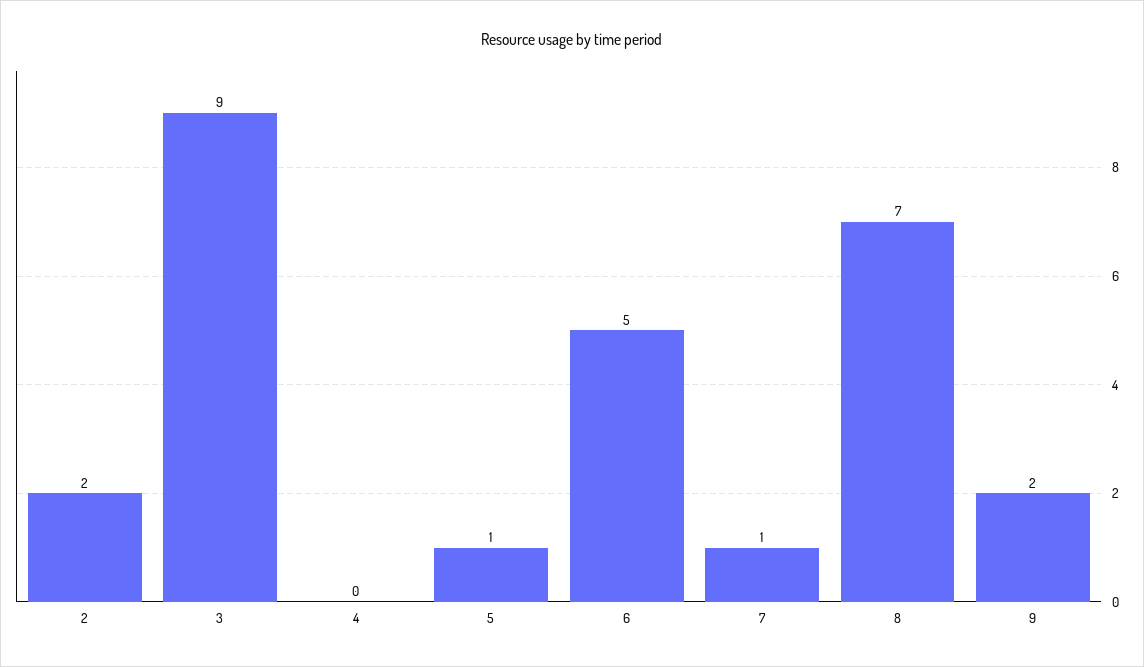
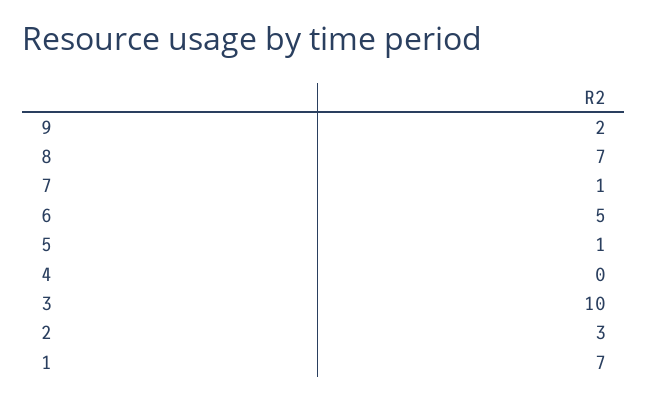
2: 2 -> 3
3: 9 -> 10
1: none -> 7

